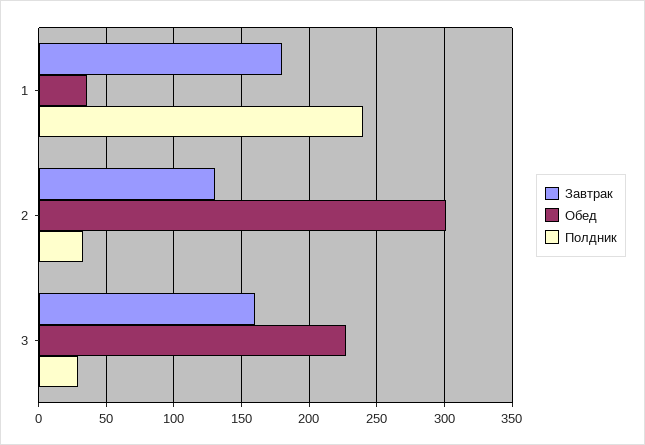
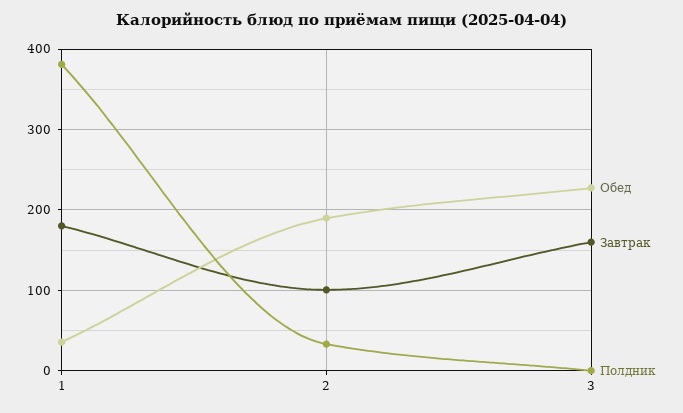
Полдник, 1: 240 -> 380
Завтрак, 2: 130 -> 100
Обед, 2: 300 -> 190
Полдник, 3: 30 -> 0

